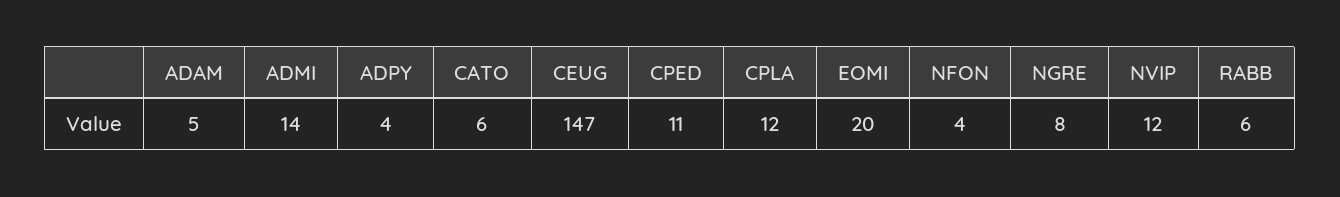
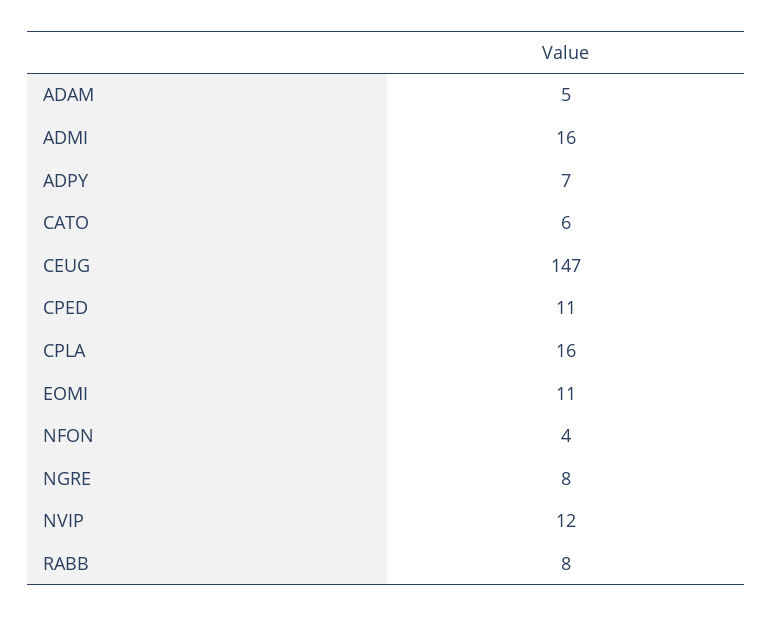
ADMI: 14 -> 16
ADPY: 4 -> 7
CPLA: 12 -> 16
EOMI: 20 -> 11
RABB: 6 -> 8

